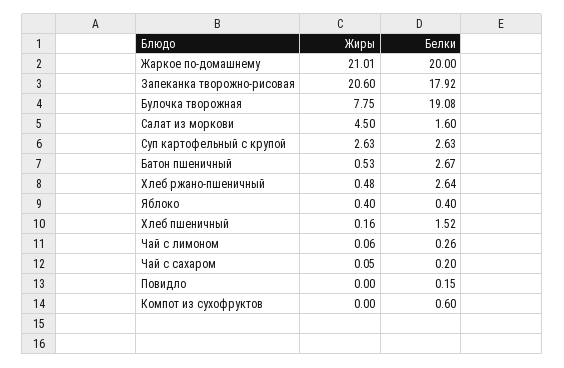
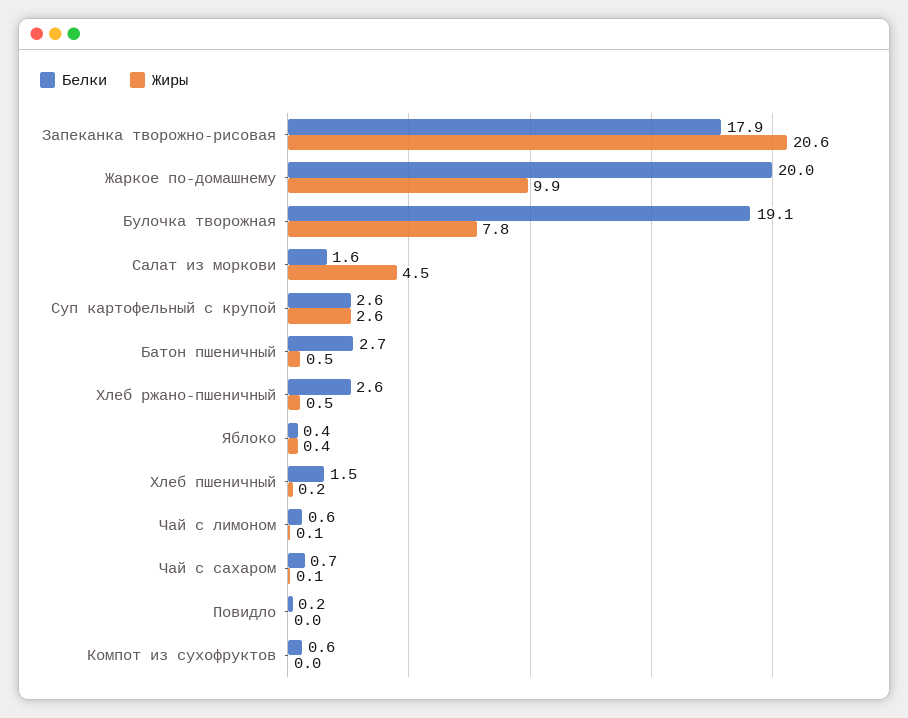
Жиры, Жаркое по-домашнему: 21.01 -> 9.9
Белки, Чай с лимоном: 0.26 -> 0.6
Белки, Чай с сахаром: 0.2 -> 0.7

